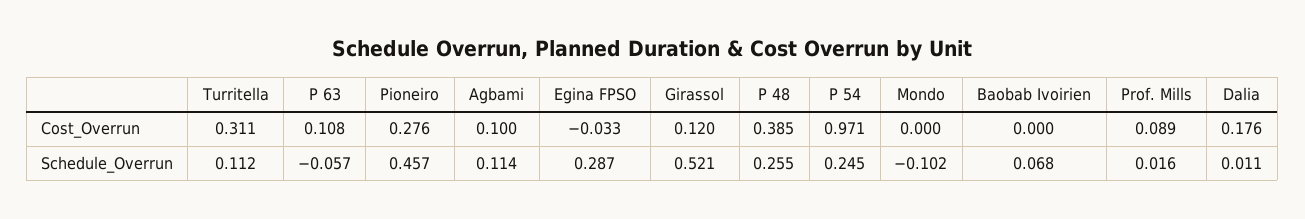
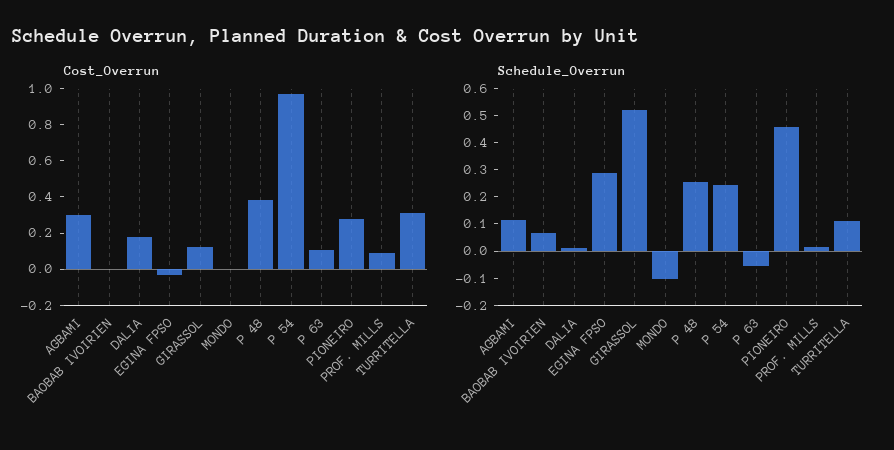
Cost_Overrun, Agbami: 0.1 -> 0.3

